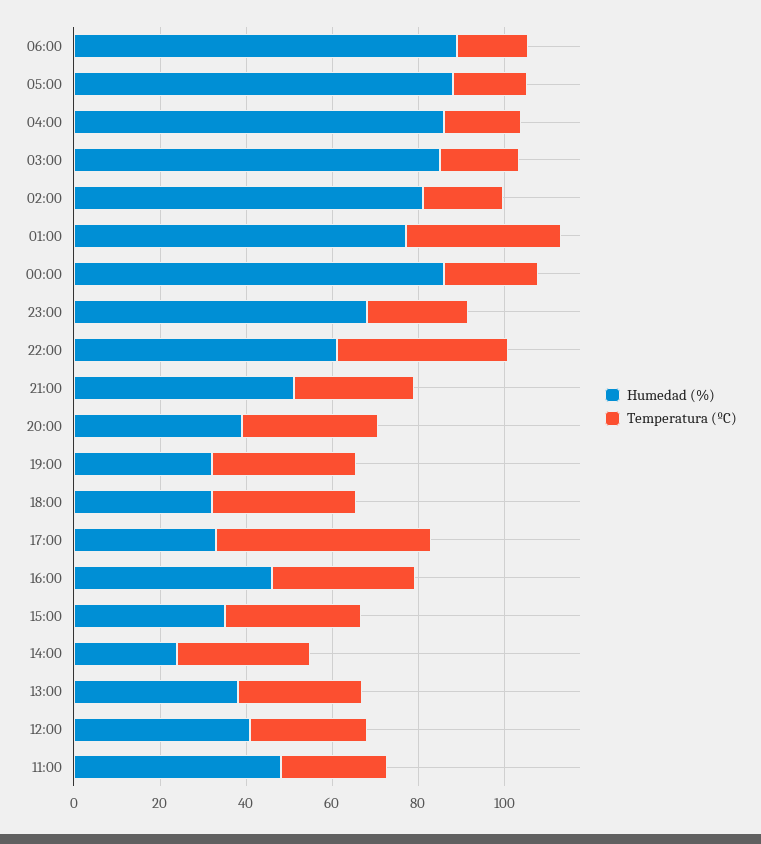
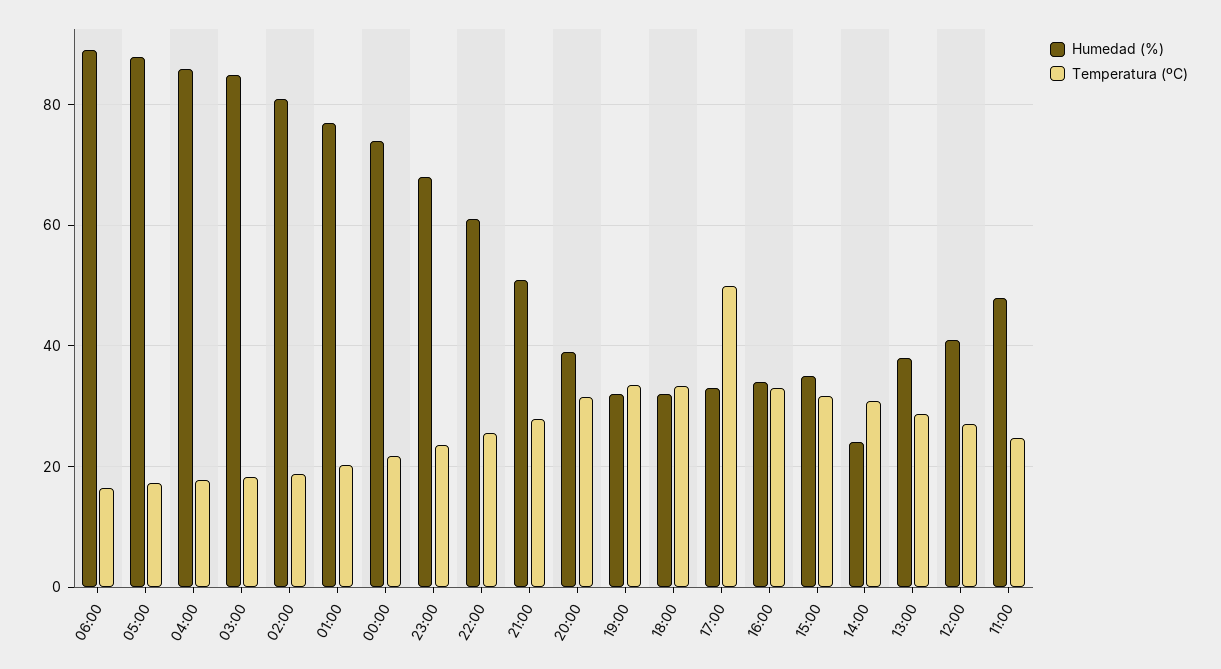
Temperatura (ºC), 01:00: 35 -> 20
Humedad (%), 00:00: 85 -> 74
Temperatura (ºC), 22:00: 40 -> 26
Humedad (%), 16:00: 45 -> 34

